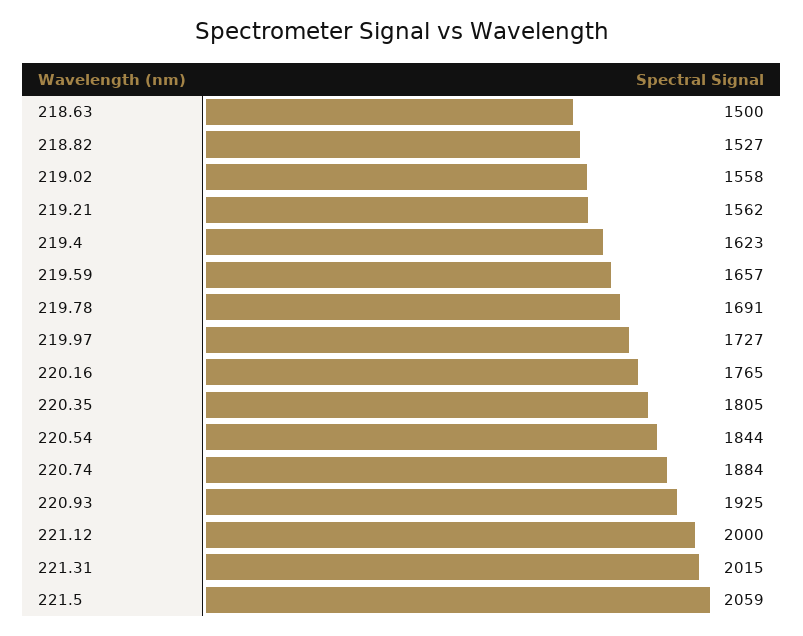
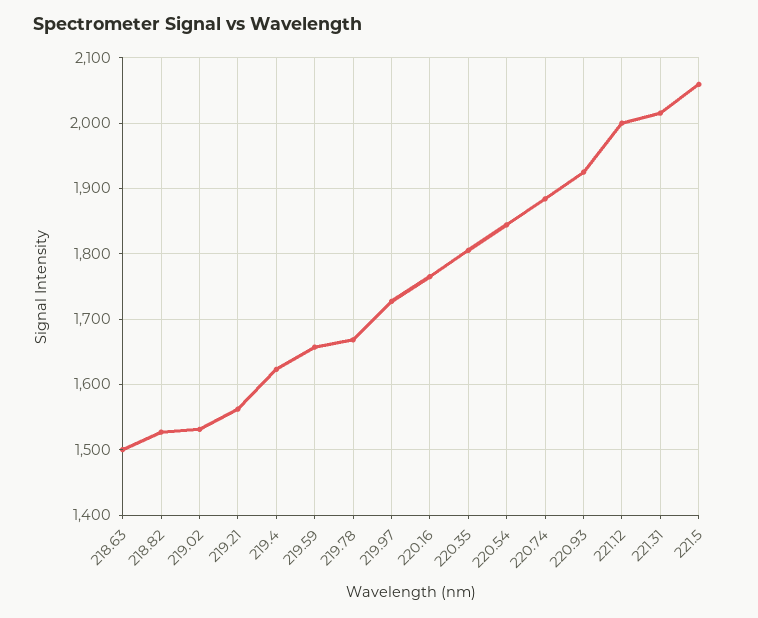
219.02: 1558 -> 1530
219.78: 1691 -> 1670

